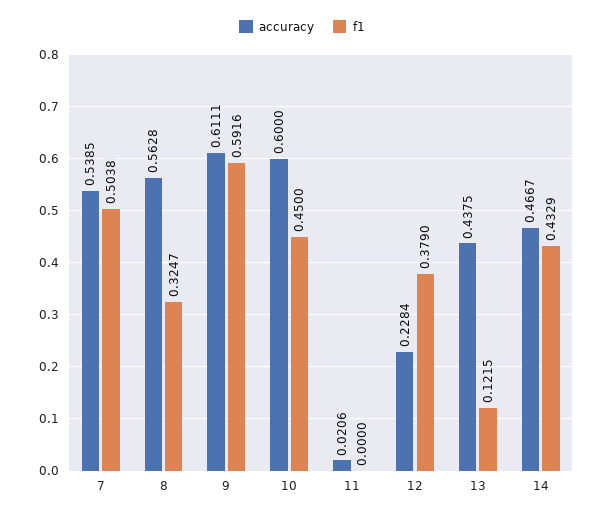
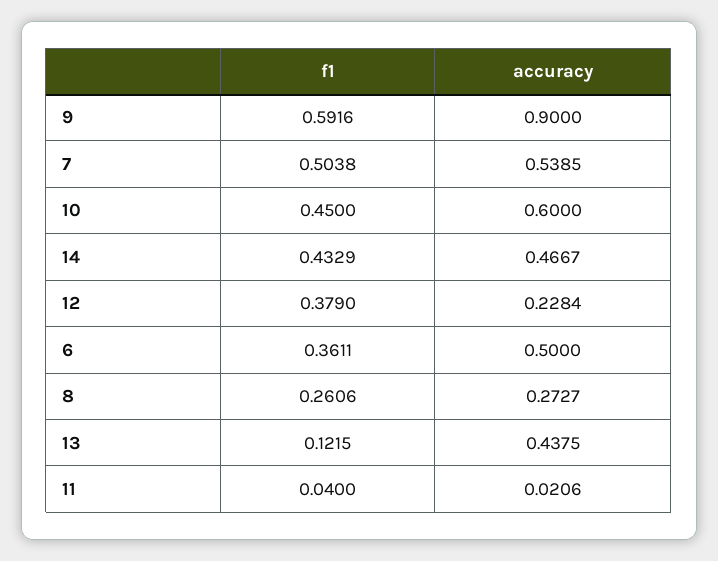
accuracy, 8: 0.5628 -> 0.2727
f1, 8: 0.3247 -> 0.2606
accuracy, 9: 0.6111 -> 0.9
f1, 11: 0 -> 0.04
f1, 6: none -> 0.3611
accuracy, 6: none -> 0.5

